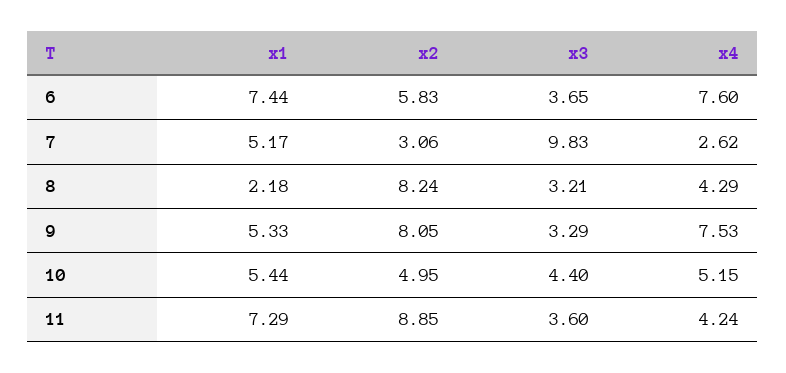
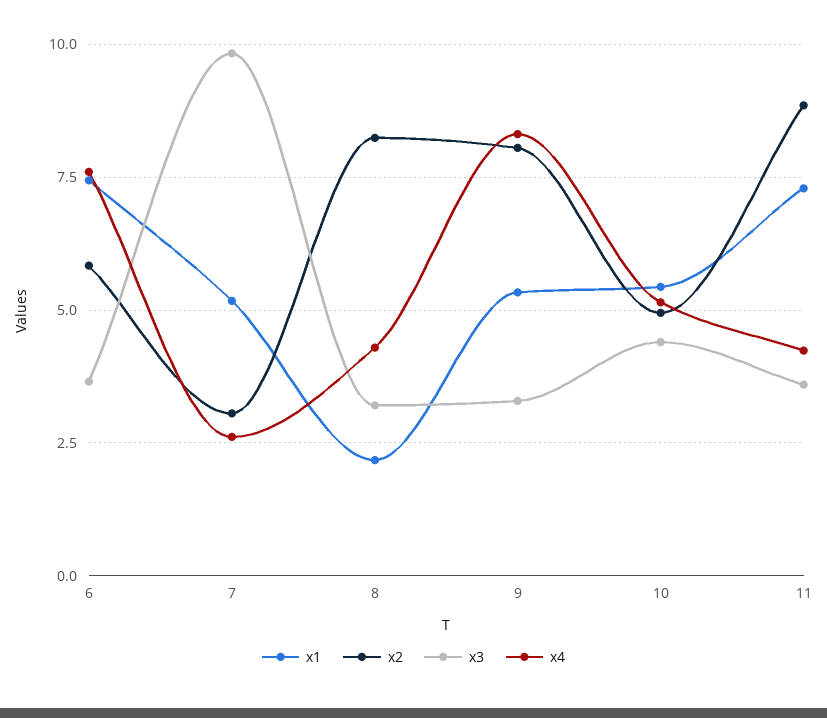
x4, 9: 7.53 -> 8.25

